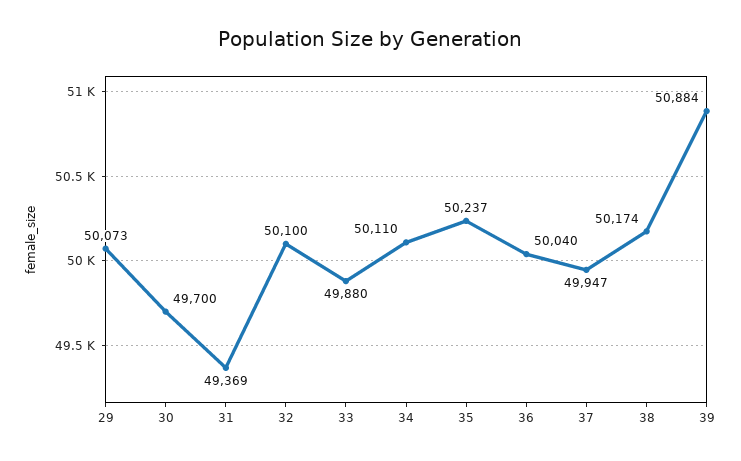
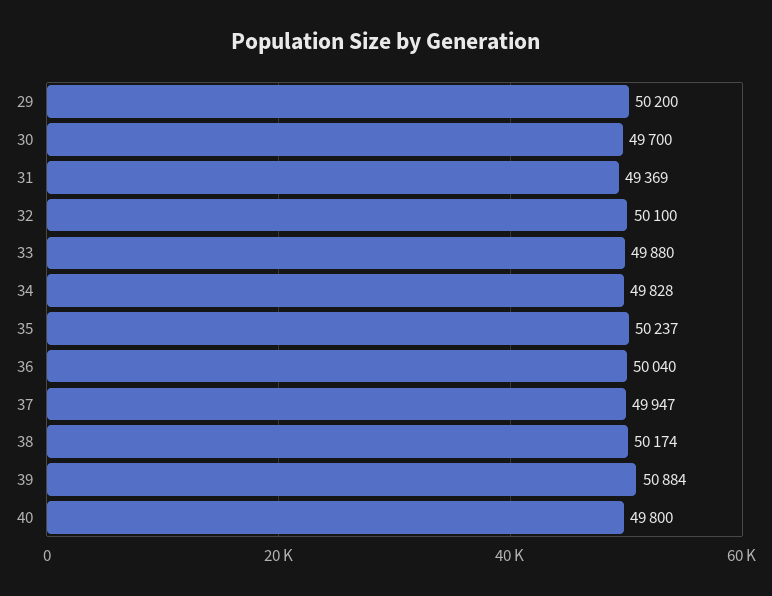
29: 50073 -> 50200
34: 50110 -> 49828
40: none -> 49800

